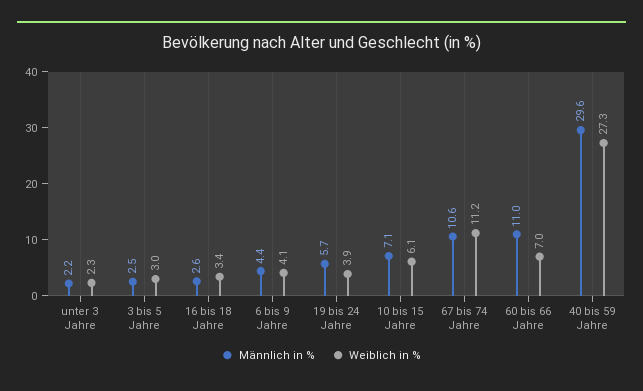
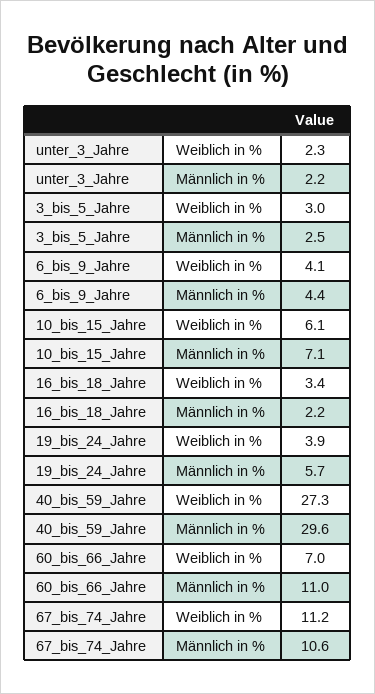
Männlich in %, 16 bis 18 Jahre: 2.6 -> 2.2

